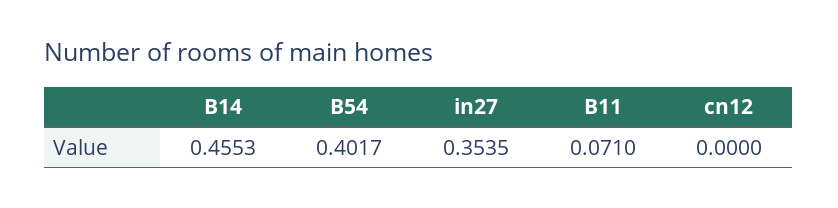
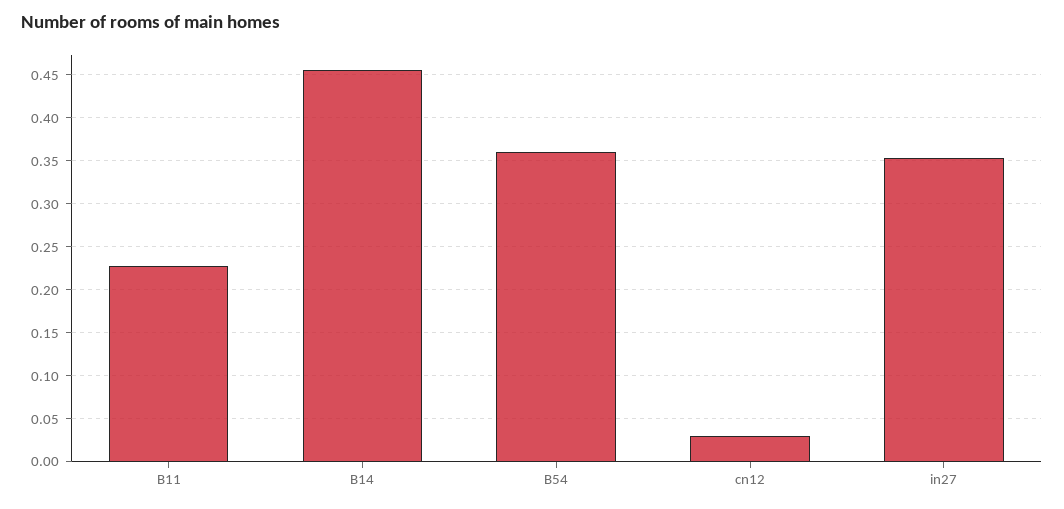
B54: 0.4017 -> 0.36
B11: 0.071 -> 0.23
cn12: 0 -> 0.03

